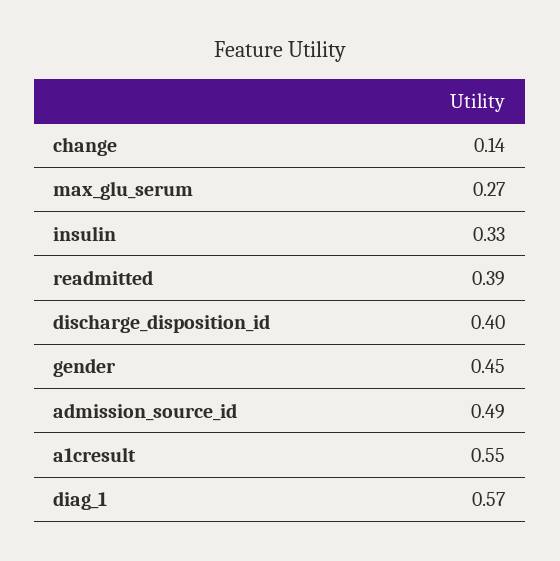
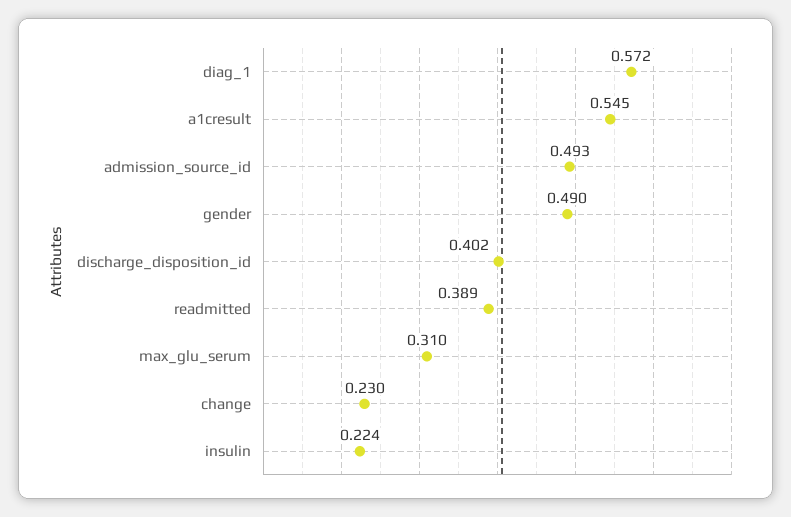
change: 0.14 -> 0.23
max_glu_serum: 0.27 -> 0.31
insulin: 0.33 -> 0.224
gender: 0.45 -> 0.49

